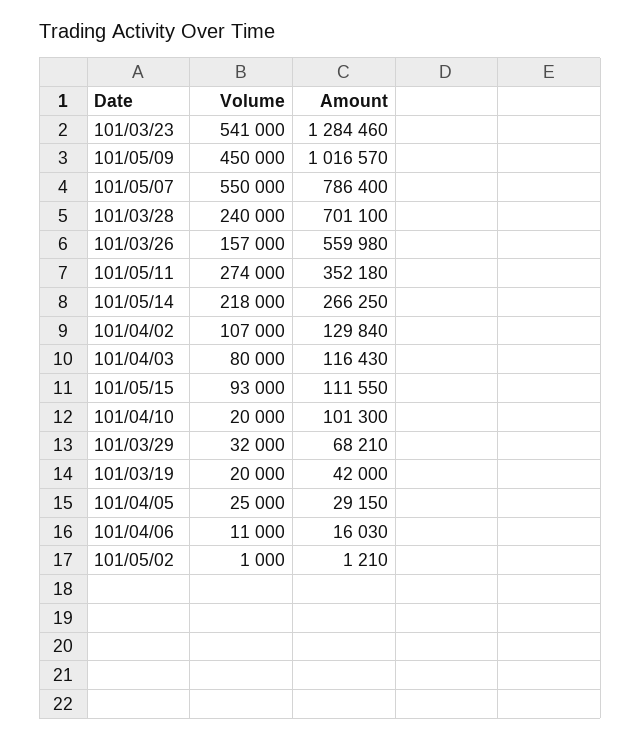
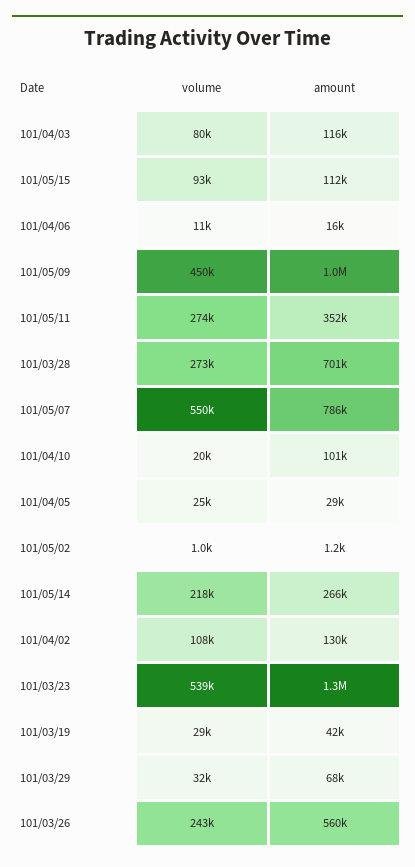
Volume, 101/03/23: 541000 -> 539000
Volume, 101/03/28: 240000 -> 273000
Volume, 101/03/26: 157000 -> 243000
Volume, 101/04/02: 107000 -> 108000
Volume, 101/03/19: 20000 -> 29000

